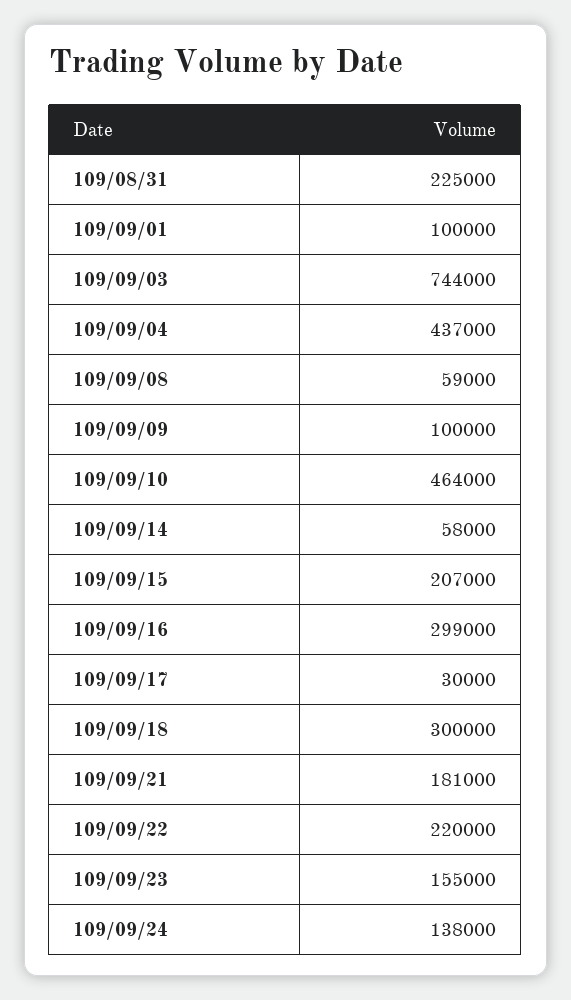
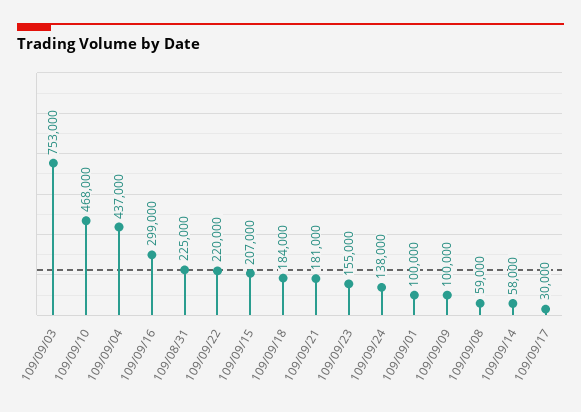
109/09/03: 744000 -> 753000
109/09/10: 464000 -> 468000
109/09/18: 300000 -> 184000

